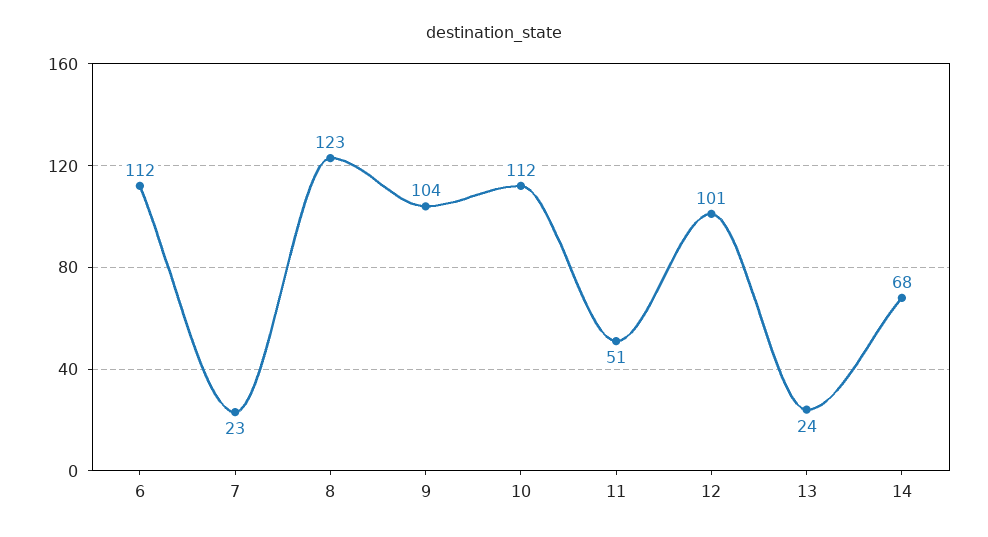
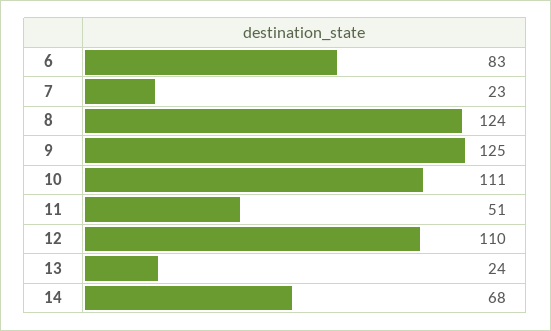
6: 112 -> 83
8: 123 -> 124
9: 104 -> 125
10: 112 -> 111
12: 101 -> 110

